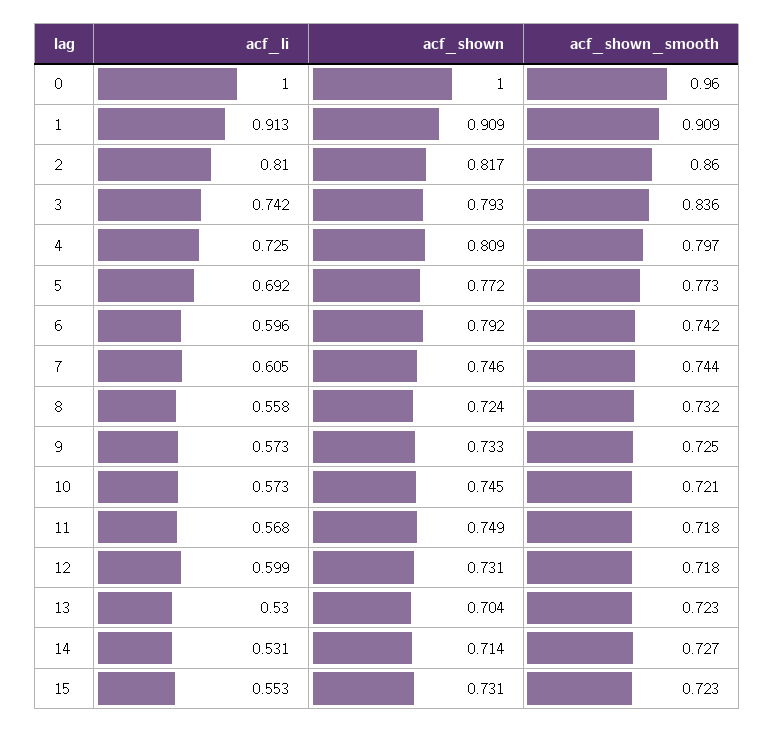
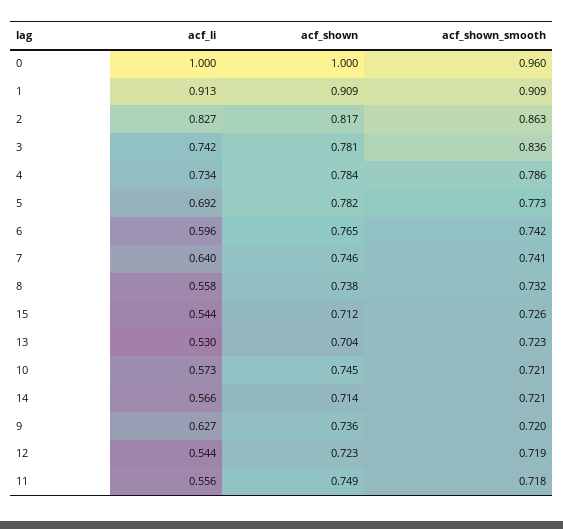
acf_li, 2: 0.81 -> 0.827
acf_shown_smooth, 2: 0.86 -> 0.863
acf_shown, 3: 0.793 -> 0.781
acf_li, 4: 0.725 -> 0.734
acf_shown, 4: 0.809 -> 0.784
acf_shown_smooth, 4: 0.797 -> 0.786
acf_shown, 5: 0.772 -> 0.782
acf_shown, 6: 0.792 -> 0.765
acf_li, 7: 0.605 -> 0.64
acf_shown_smooth, 7: 0.744 -> 0.741
acf_shown, 8: 0.724 -> 0.738
acf_li, 9: 0.573 -> 0.627
acf_shown, 9: 0.733 -> 0.736
acf_shown_smooth, 9: 0.725 -> 0.72
acf_li, 11: 0.568 -> 0.556
acf_li, 12: 0.599 -> 0.544
acf_shown, 12: 0.731 -> 0.723
acf_shown_smooth, 12: 0.718 -> 0.719
acf_li, 14: 0.531 -> 0.566
acf_shown_smooth, 14: 0.727 -> 0.721
acf_li, 15: 0.553 -> 0.544
acf_shown, 15: 0.731 -> 0.712
acf_shown_smooth, 15: 0.723 -> 0.726

